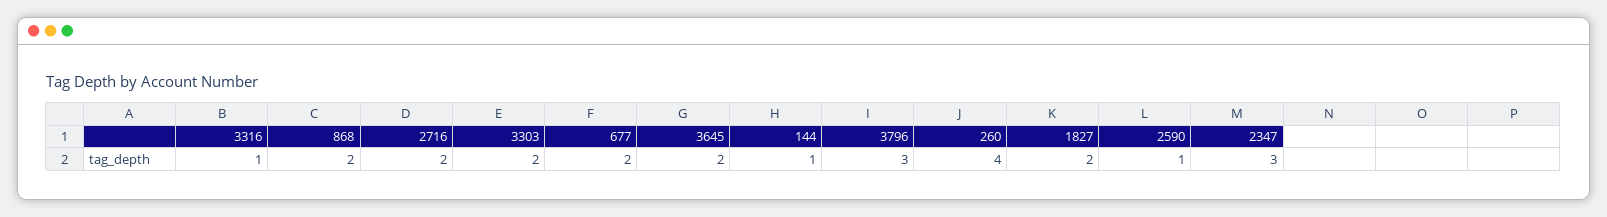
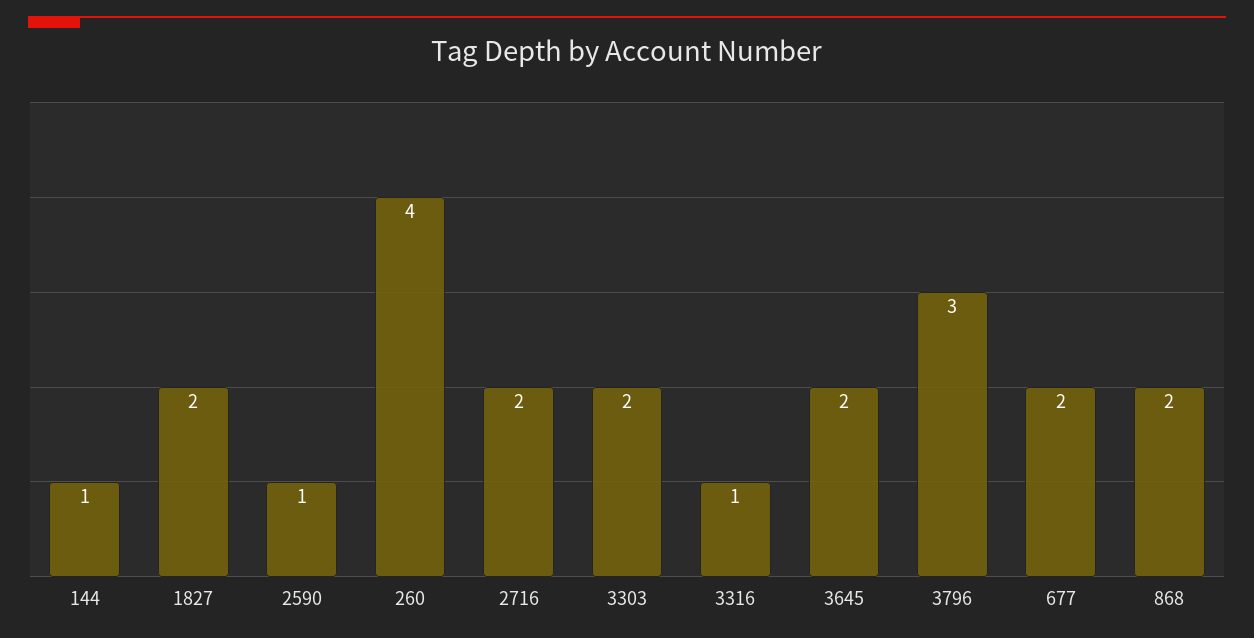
2347: 3 -> none

